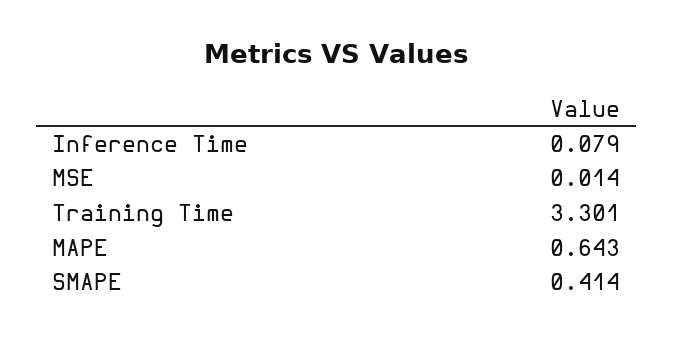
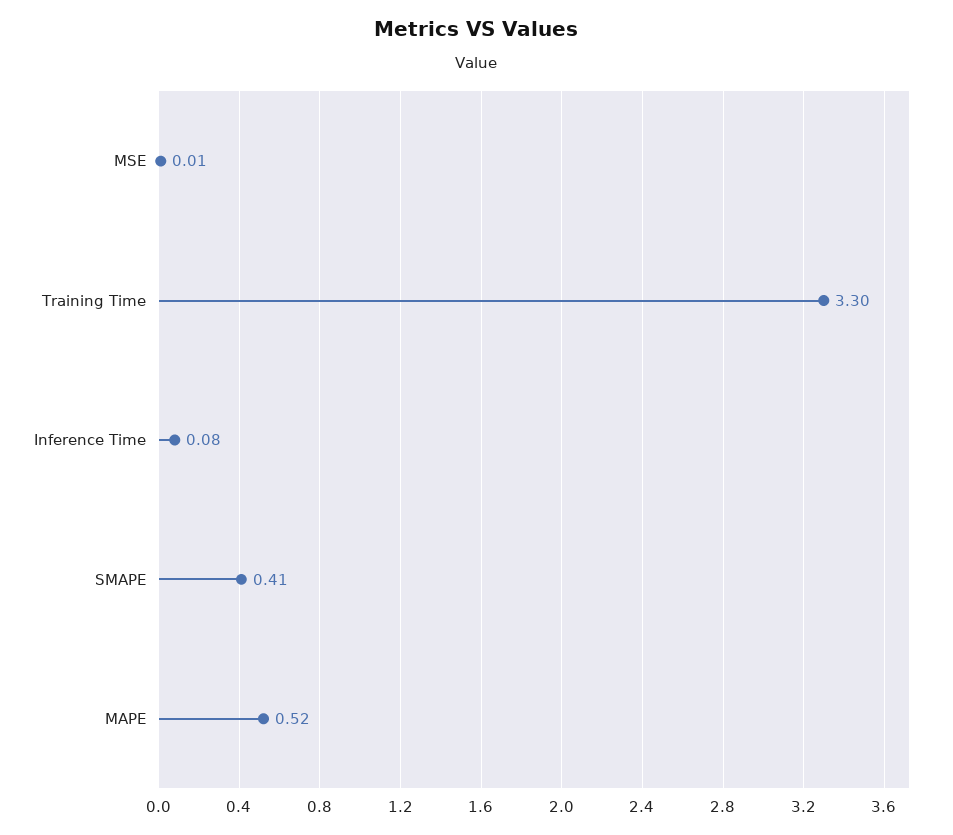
MAPE: 0.643 -> 0.52

